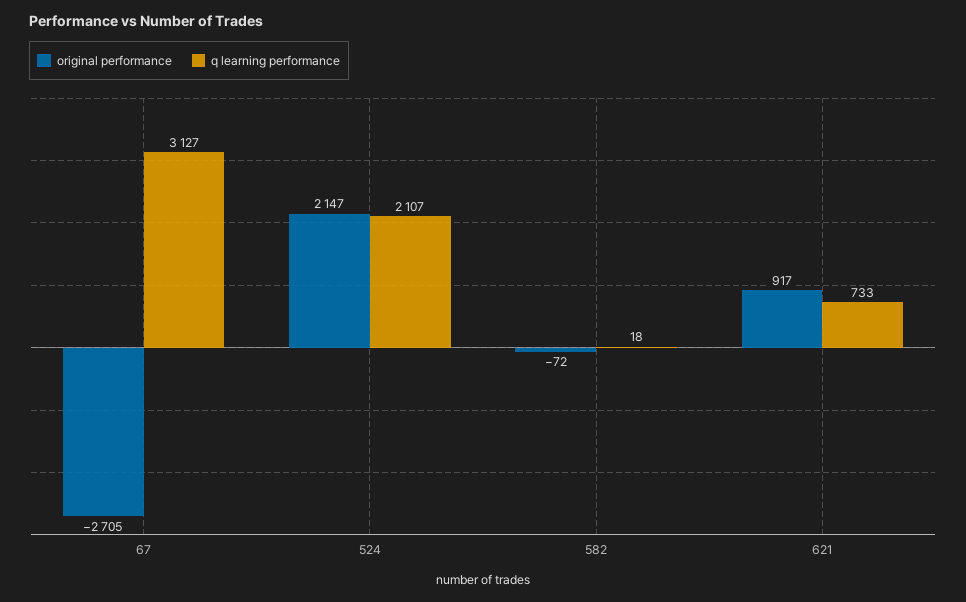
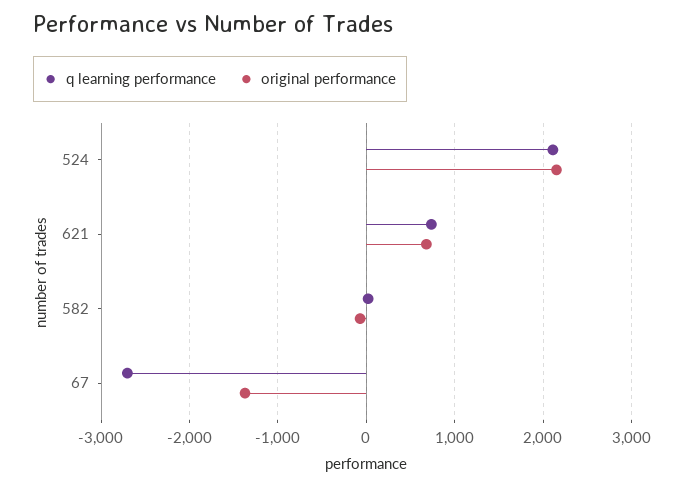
original performance, 67: -2705 -> -1400
q learning performance, 67: 3127 -> -2700
original performance, 621: 917 -> 700

